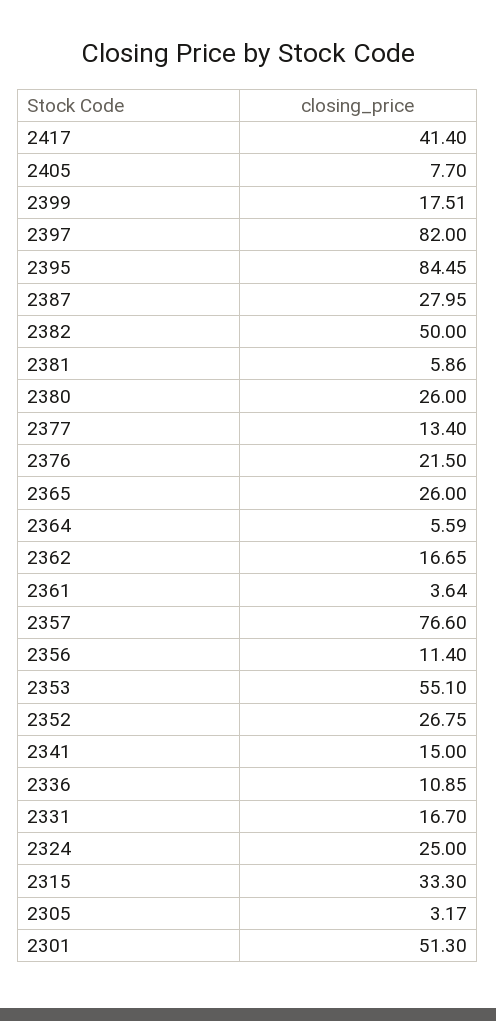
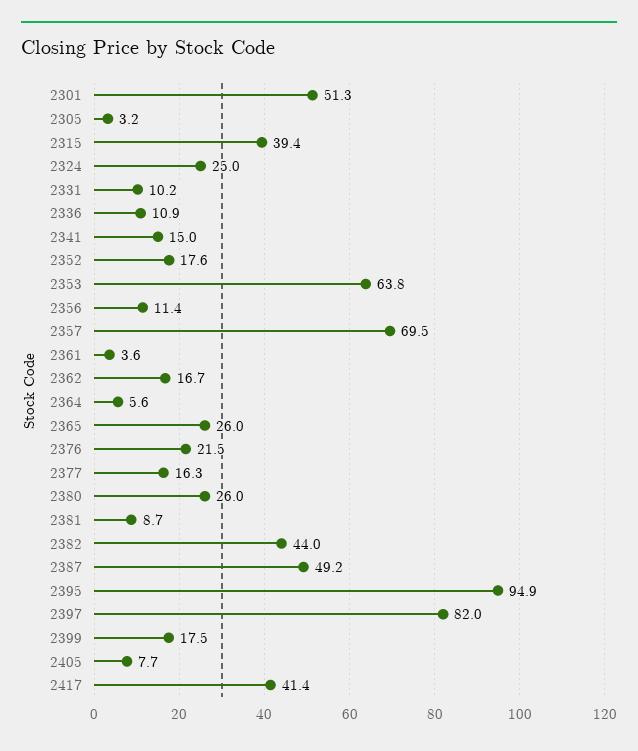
2395: 84.45 -> 94.9
2387: 27.95 -> 49.2
2382: 50 -> 44
2381: 5.86 -> 8.7
2377: 13.4 -> 16.3
2357: 76.6 -> 69.5
2353: 55.1 -> 63.8
2352: 26.75 -> 17.6
2331: 16.7 -> 10.2
2315: 33.3 -> 39.4

